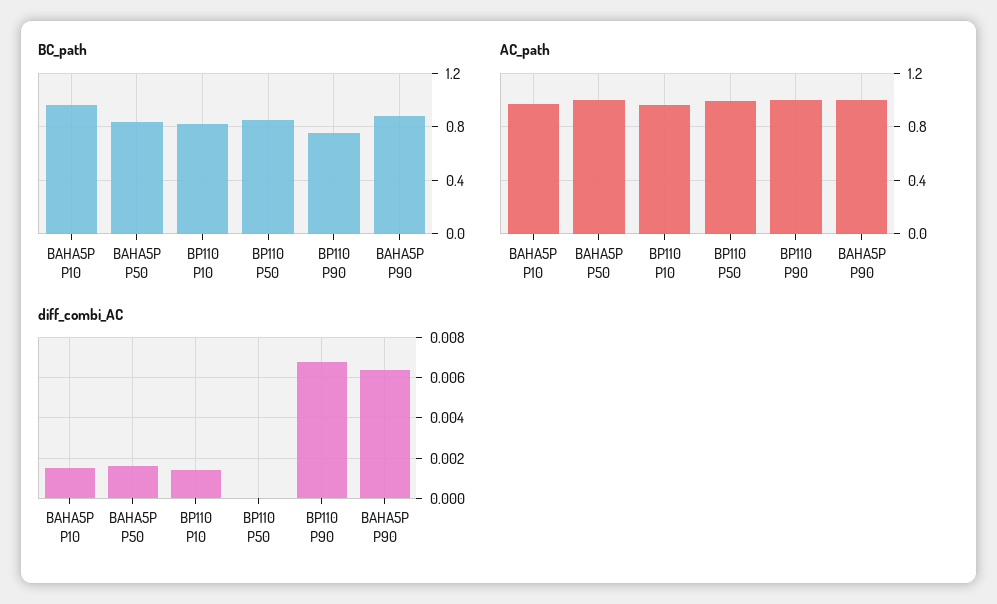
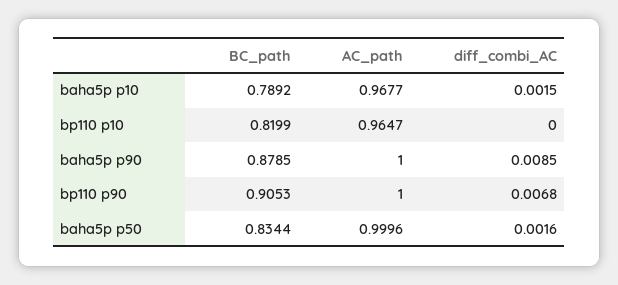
BC_path, BAHA5P P10: 0.95 -> 0.7892
BC_path, BP110 P50: 0.85 -> none
BC_path, BP110 P90: 0.75 -> 0.9053
AC_path, BP110 P50: 1 -> none
diff_combi_AC, BP110 P10: 0.0015 -> 0
diff_combi_AC, BP110 P50: 0 -> none
diff_combi_AC, BAHA5P P90: 0.0065 -> 0.0085

